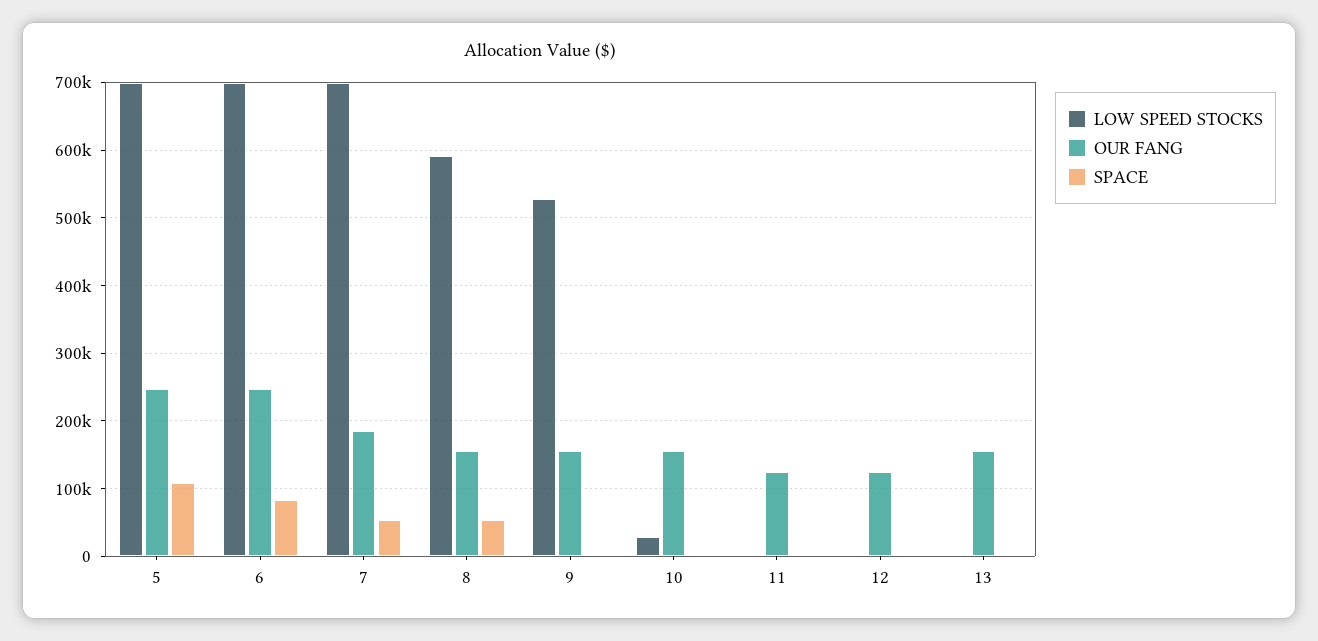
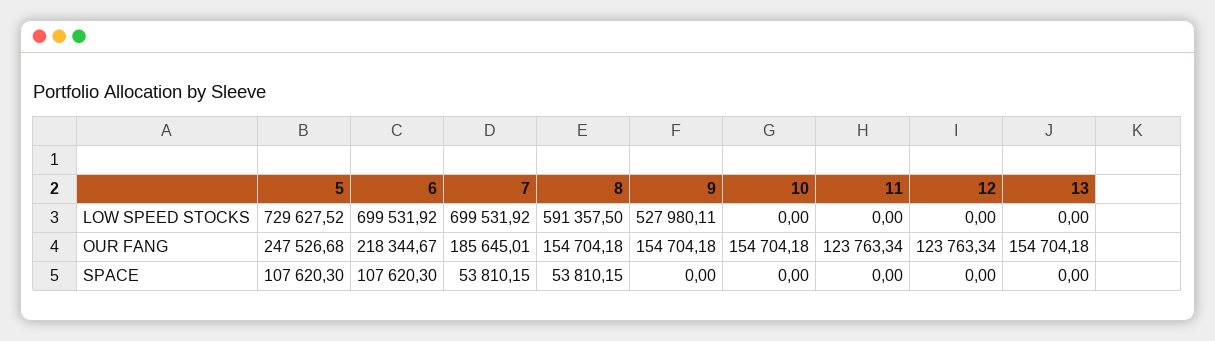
LOW SPEED STOCKS, 5: 700000 -> 729627.52
OUR FANG, 6: 250000 -> 218344.67
SPACE, 6: 80000 -> 107620.3
LOW SPEED STOCKS, 10: 30000 -> 0

